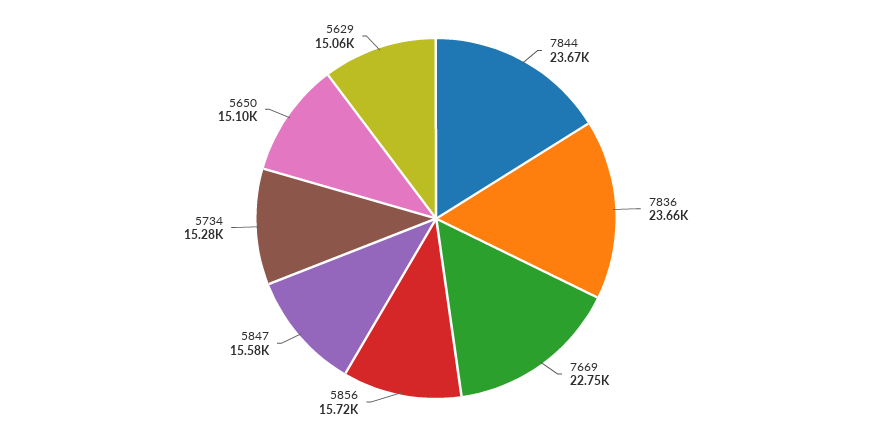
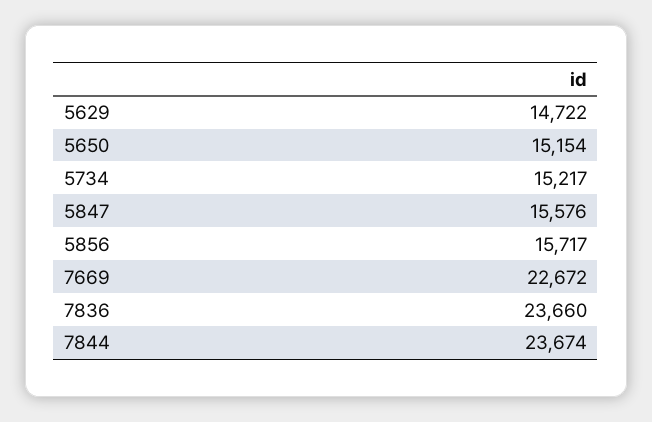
7669: 22750 -> 22672
5734: 15280 -> 15217
5650: 15100 -> 15154
5629: 15060 -> 14722

